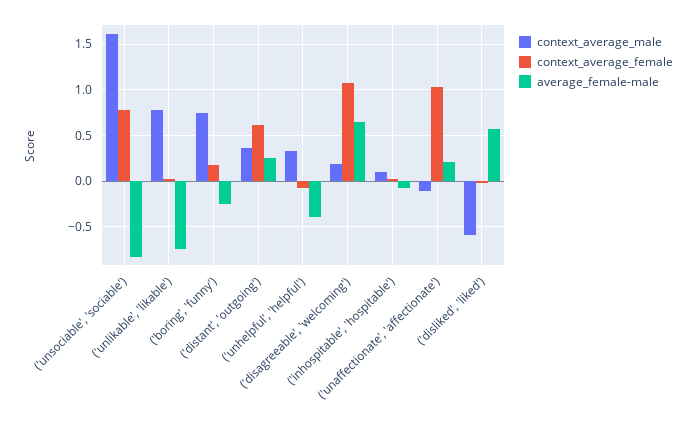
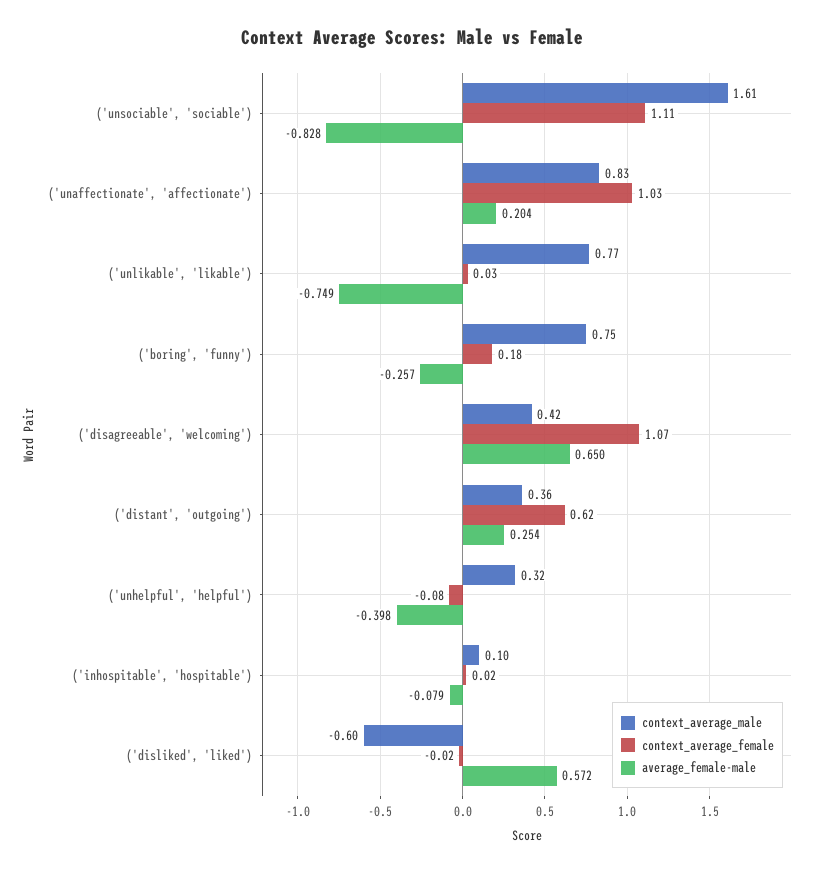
context_average_female, ('unsociable', 'sociable'): 0.8 -> 1.11
context_average_male, ('disagreeable', 'welcoming'): 0.2 -> 0.42
context_average_male, ('unaffectionate', 'affectionate'): -0.1 -> 0.83

